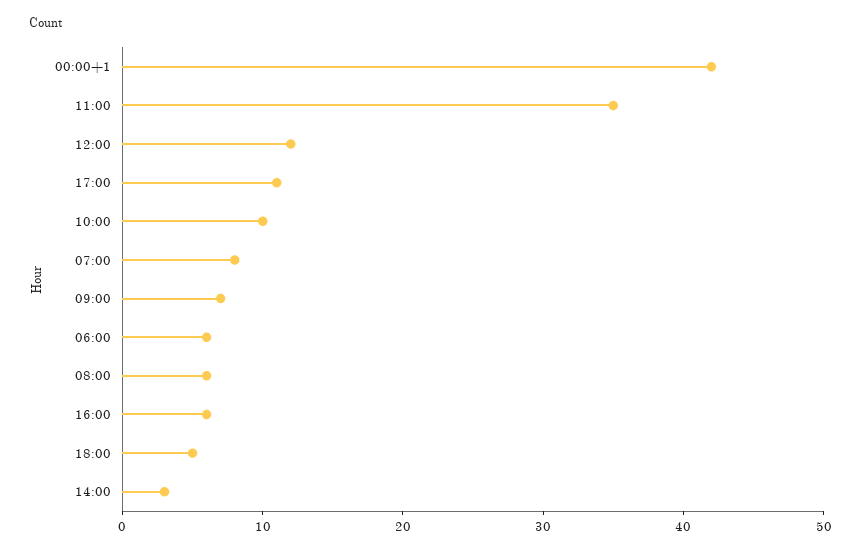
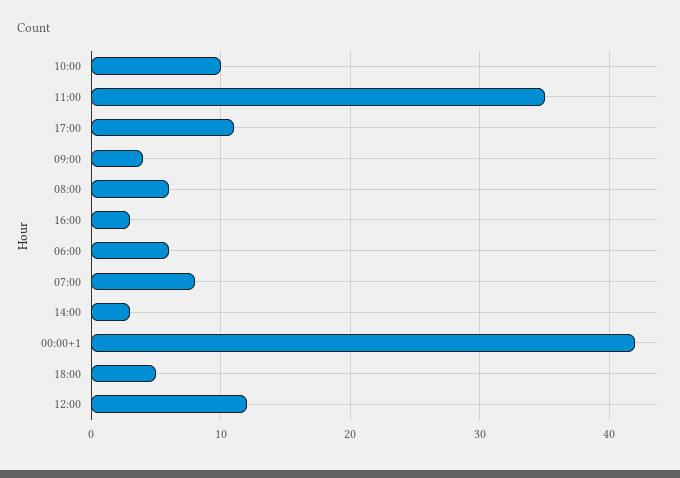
09:00: 7 -> 4
16:00: 6 -> 3

